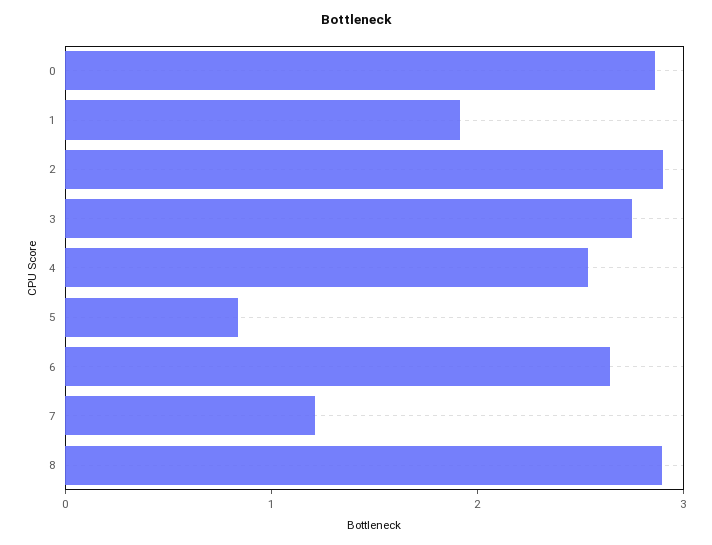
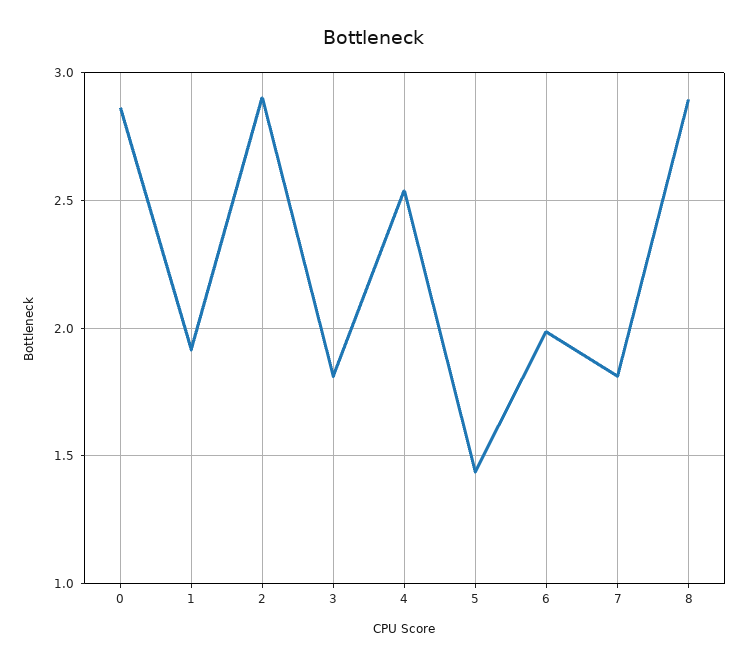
3: 2.8 -> 1.8
5: 0.8 -> 1.45
6: 2.6 -> 2
7: 1.2 -> 1.8

